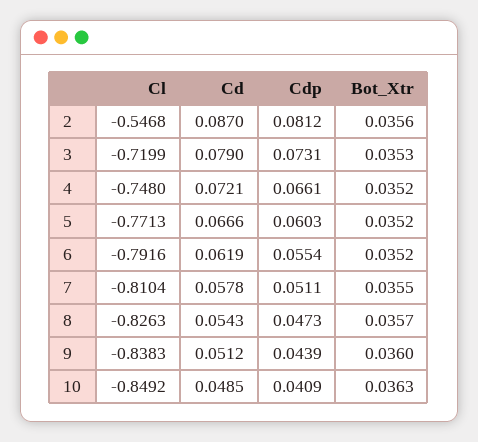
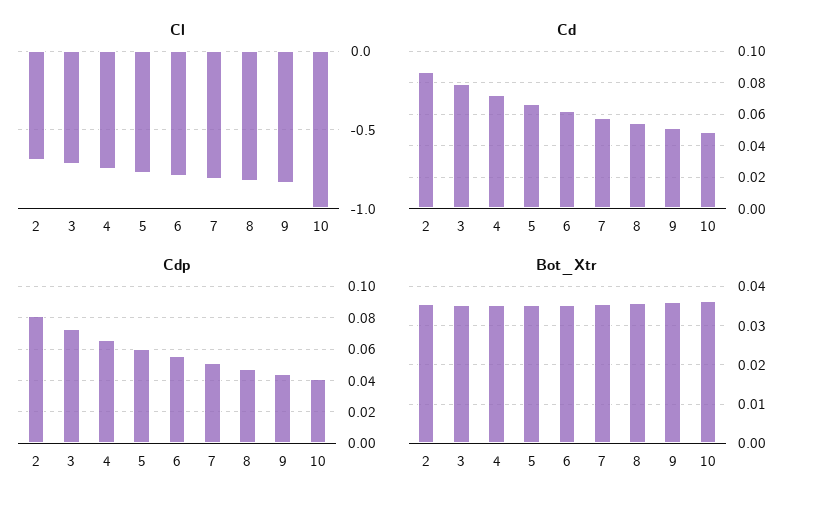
Cl, 2: -0.5468 -> -0.7
Cl, 10: -0.8492 -> -1

